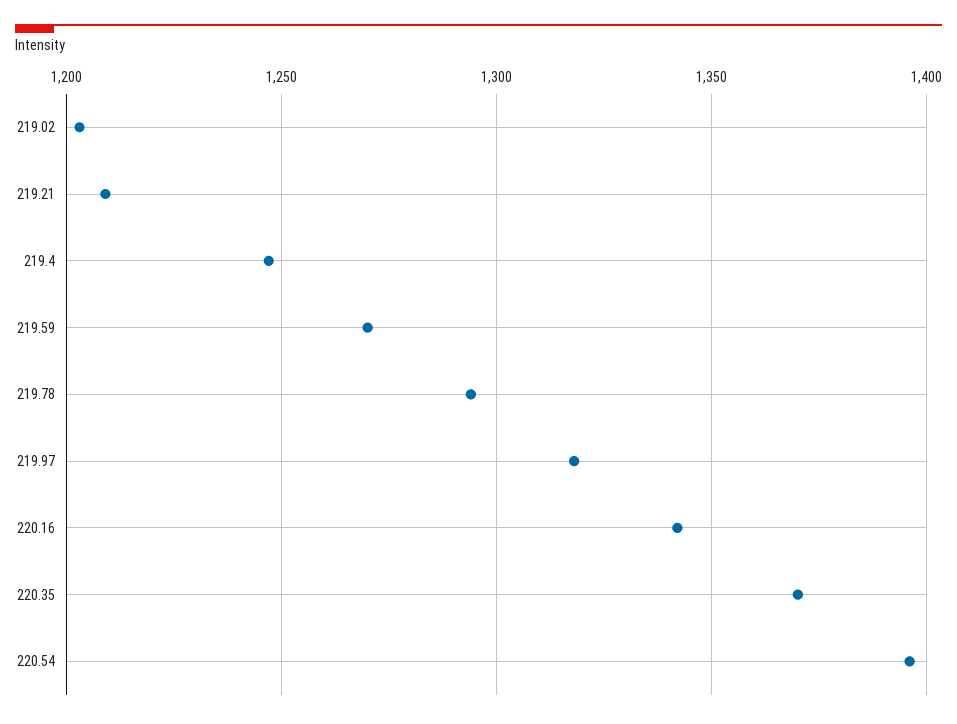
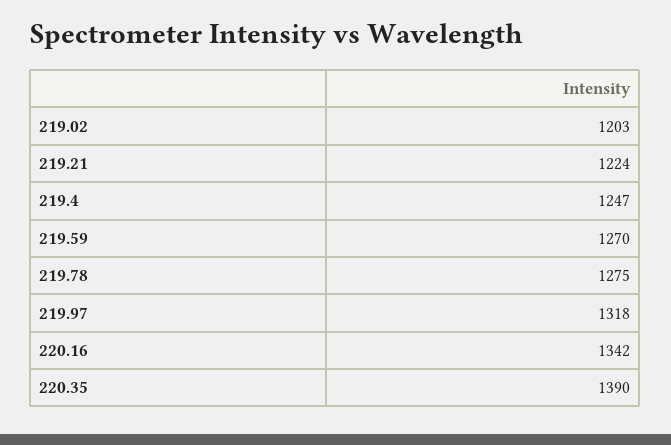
219.21: 1210 -> 1224
219.78: 1295 -> 1275
220.35: 1370 -> 1390
220.54: 1395 -> none

